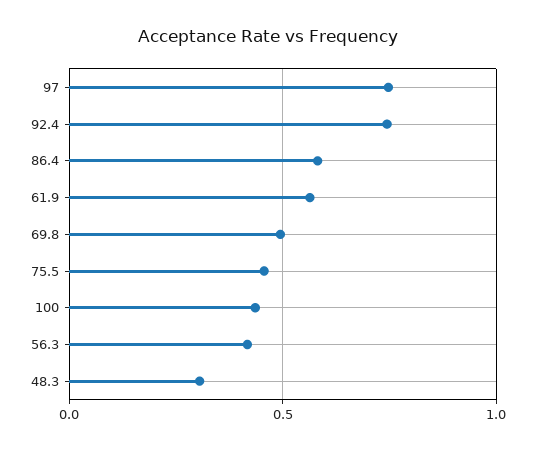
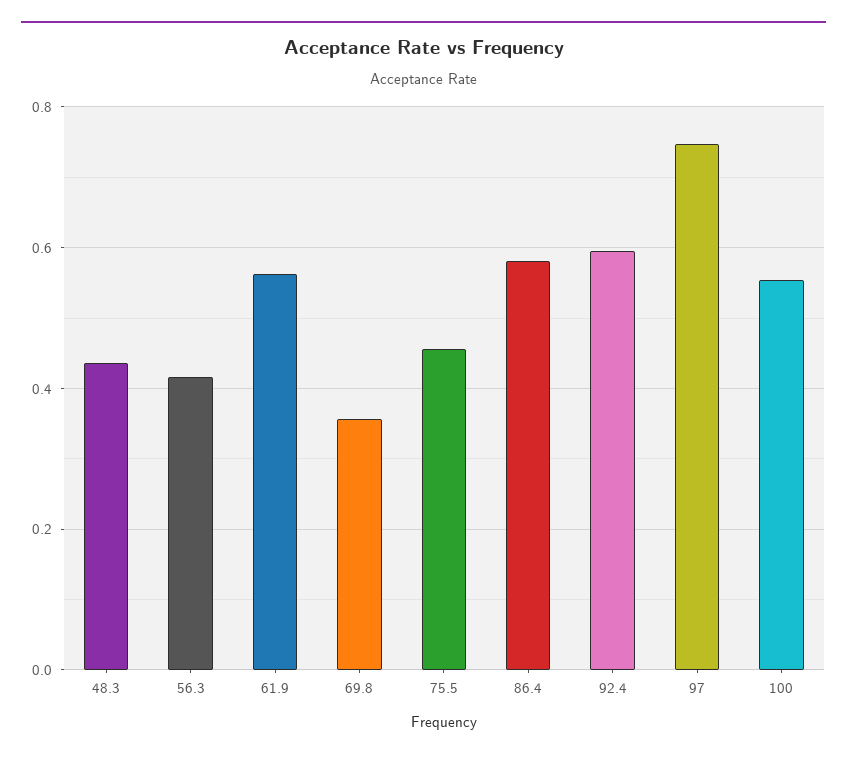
92.4: 0.75 -> 0.6
69.8: 0.5 -> 0.36
100: 0.45 -> 0.56
48.3: 0.3 -> 0.44

